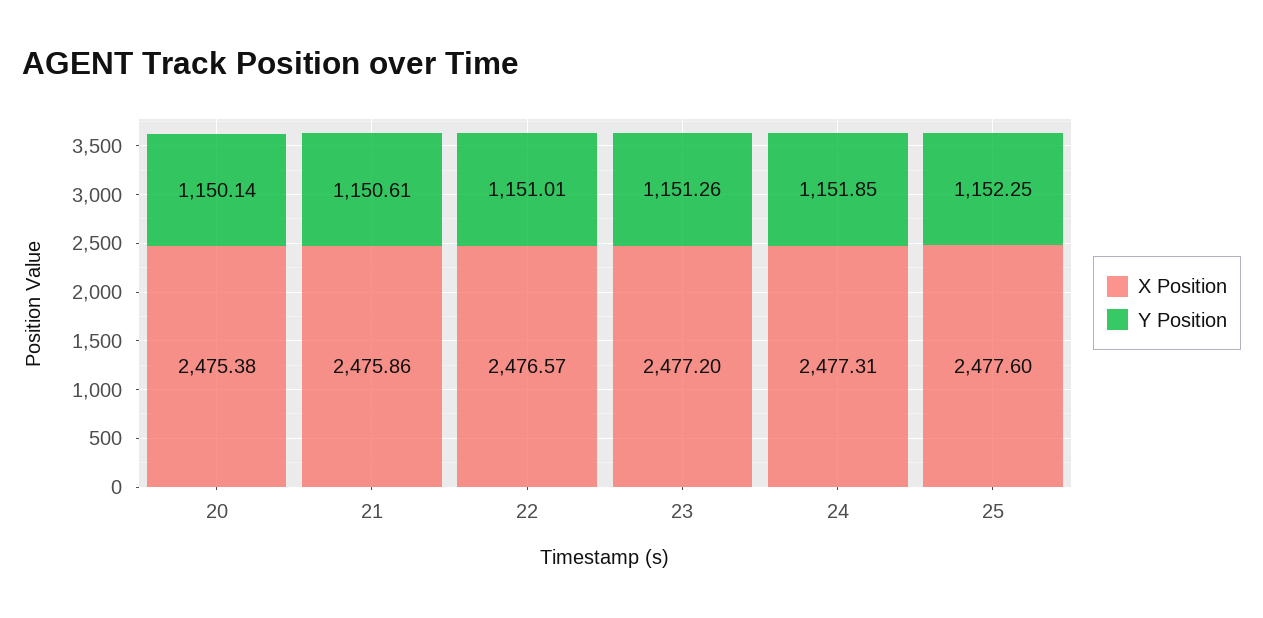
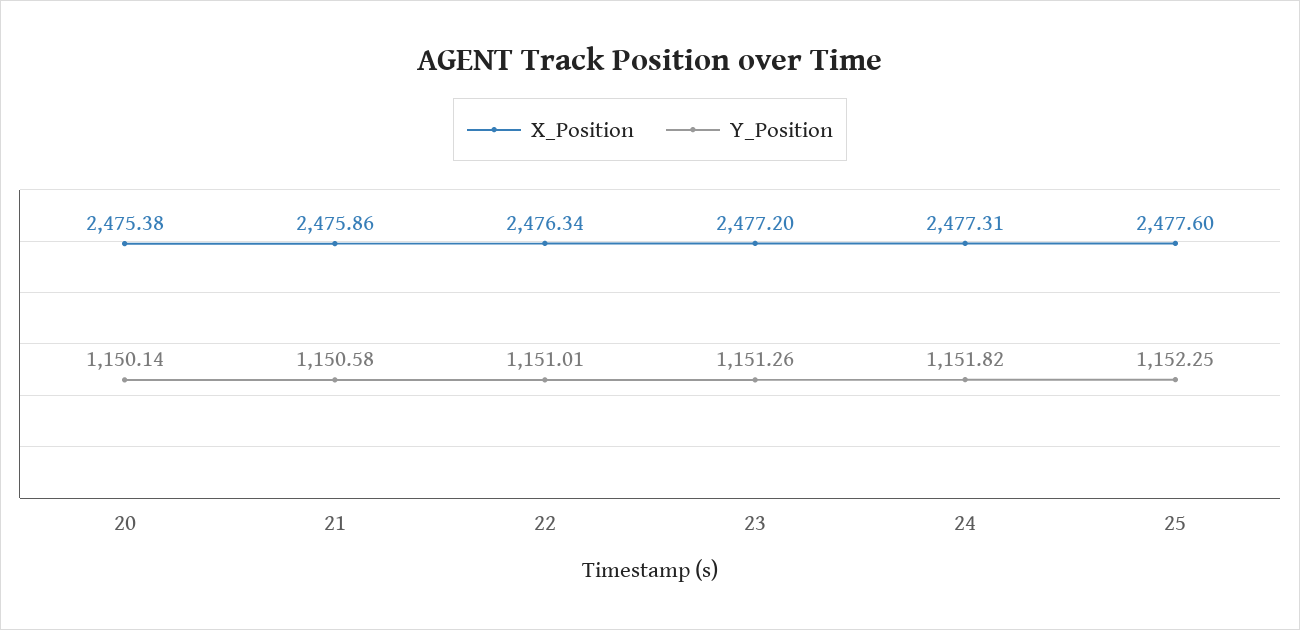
Y Position, 21: 1150.61 -> 1150.58
X Position, 22: 2476.57 -> 2476.34
Y Position, 24: 1151.85 -> 1151.82

